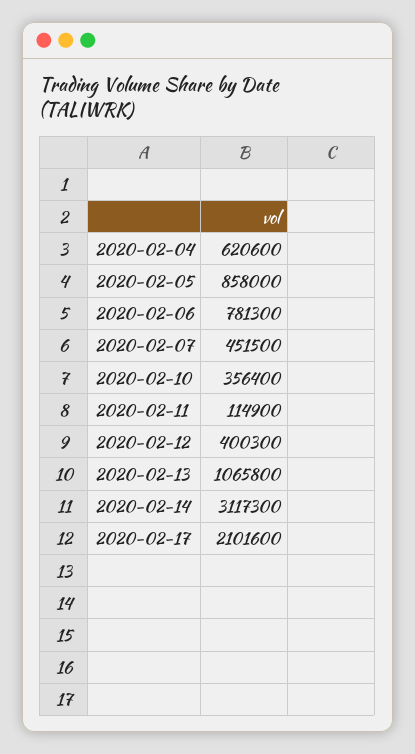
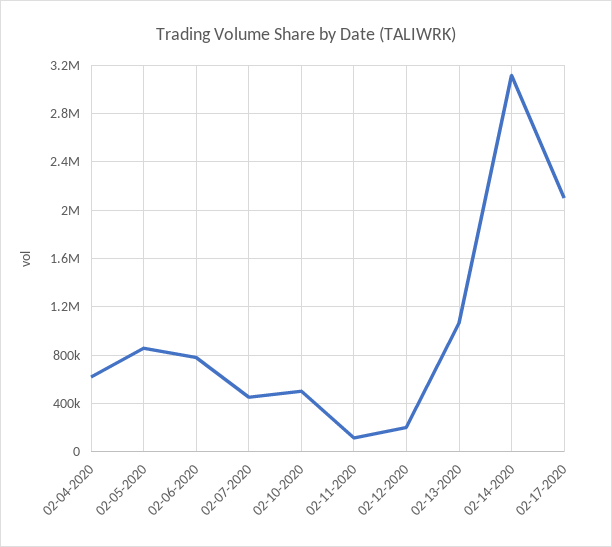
2020-02-10: 356400 -> 500000
2020-02-12: 400300 -> 200000

